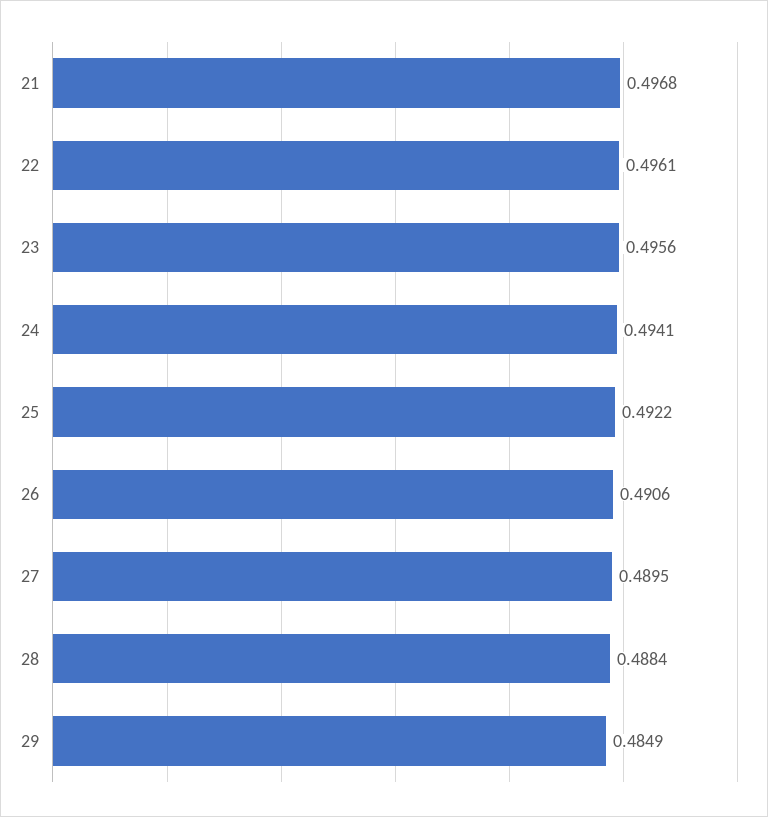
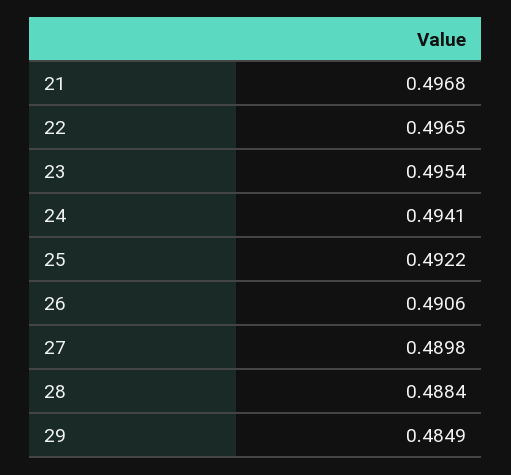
22: 0.4961 -> 0.4965
23: 0.4956 -> 0.4954
27: 0.4895 -> 0.4898

